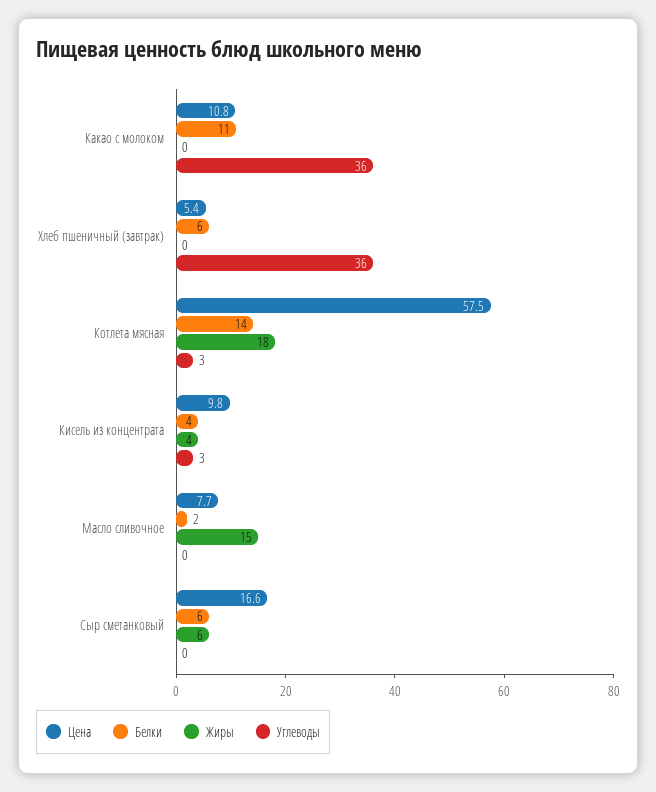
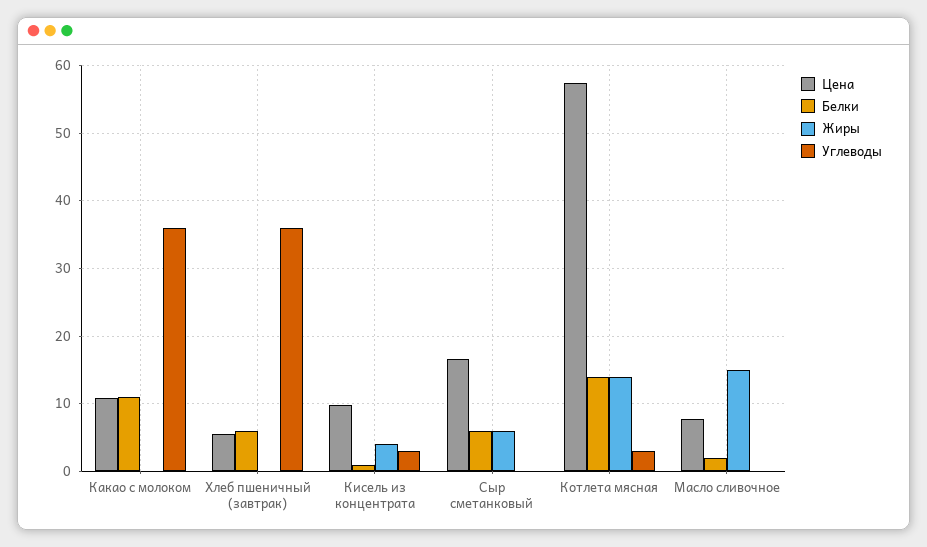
Жиры, Котлета мясная: 18 -> 14
Белки, Кисель из концентрата: 4 -> 1

